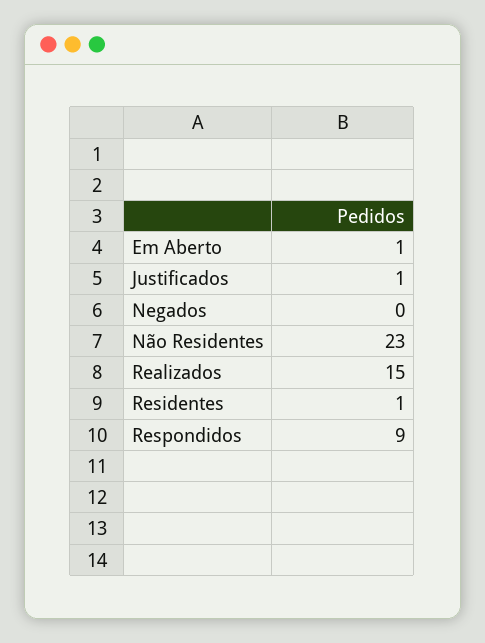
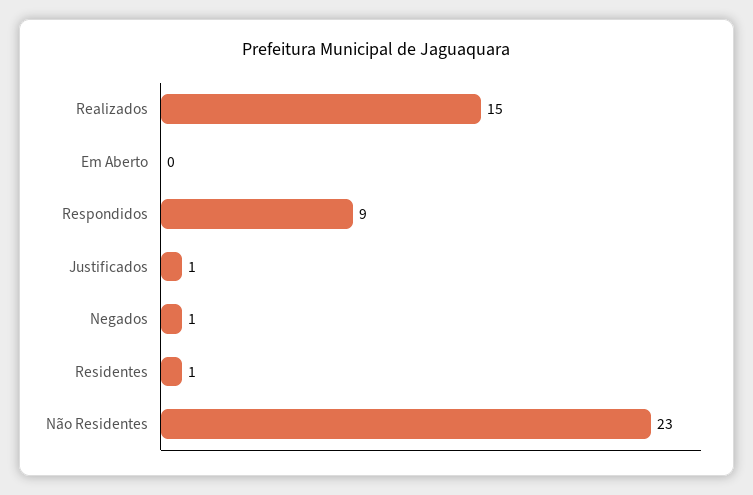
Em Aberto: 1 -> 0
Negados: 0 -> 1

